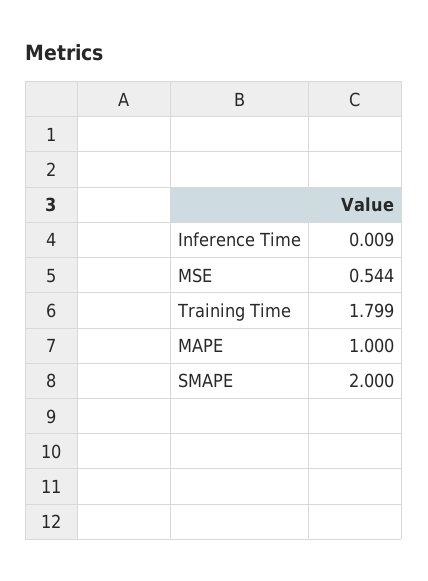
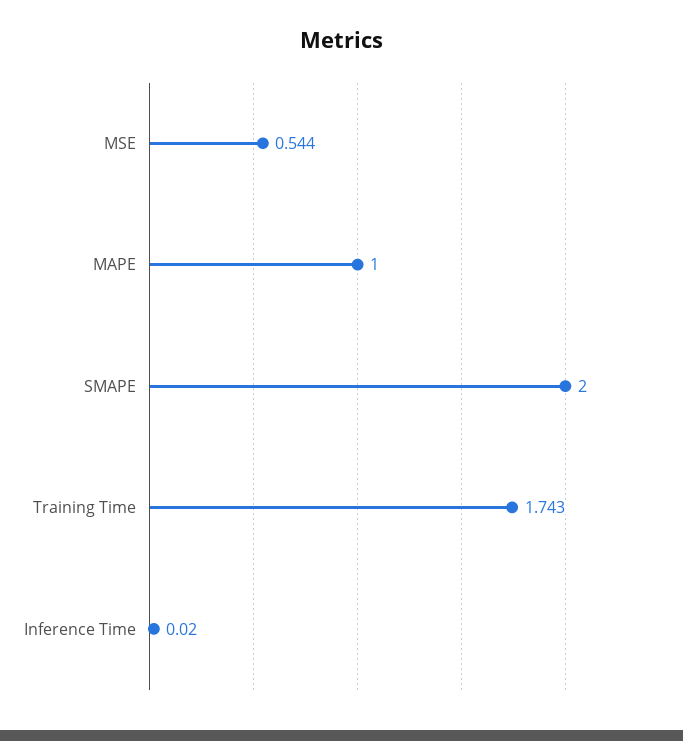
Inference Time: 0.009 -> 0.02
Training Time: 1.799 -> 1.743

